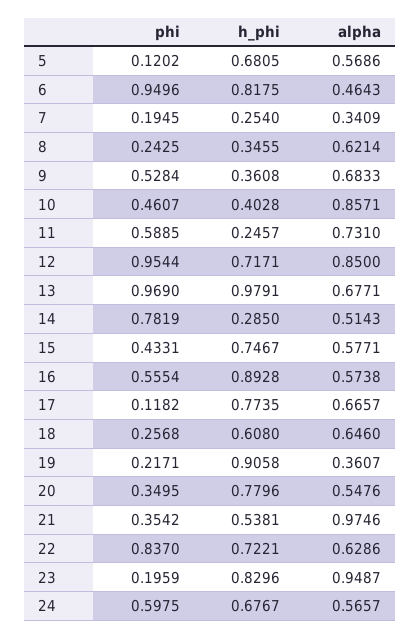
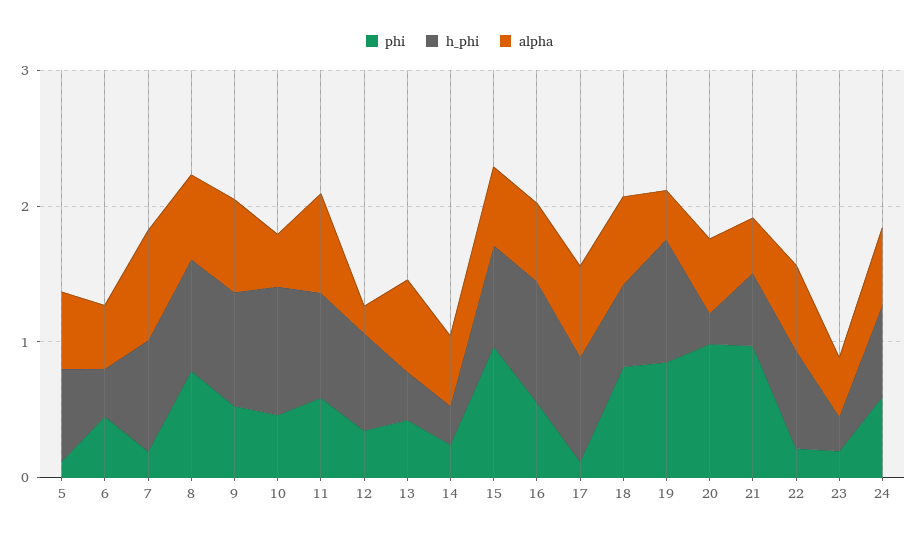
phi, 6: 0.9496 -> 0.4
h_phi, 6: 0.8175 -> 0.4
h_phi, 7: 0.254 -> 0.8
alpha, 7: 0.3409 -> 0.8
phi, 8: 0.2425 -> 0.8
h_phi, 8: 0.3455 -> 0.8
h_phi, 9: 0.3608 -> 0.8
h_phi, 10: 0.4028 -> 1
alpha, 10: 0.8571 -> 0.4
h_phi, 11: 0.2457 -> 0.8
phi, 12: 0.9544 -> 0.4
alpha, 12: 0.85 -> 0.2
phi, 13: 0.969 -> 0.4
h_phi, 13: 0.9791 -> 0.4
phi, 14: 0.7819 -> 0.2
phi, 15: 0.4331 -> 1
phi, 18: 0.2568 -> 0.8
phi, 19: 0.2171 -> 0.8
phi, 20: 0.3495 -> 1
h_phi, 20: 0.7796 -> 0.2
phi, 21: 0.3542 -> 1
alpha, 21: 0.9746 -> 0.4
phi, 22: 0.837 -> 0.2
h_phi, 23: 0.8296 -> 0.2
alpha, 23: 0.9487 -> 0.4

